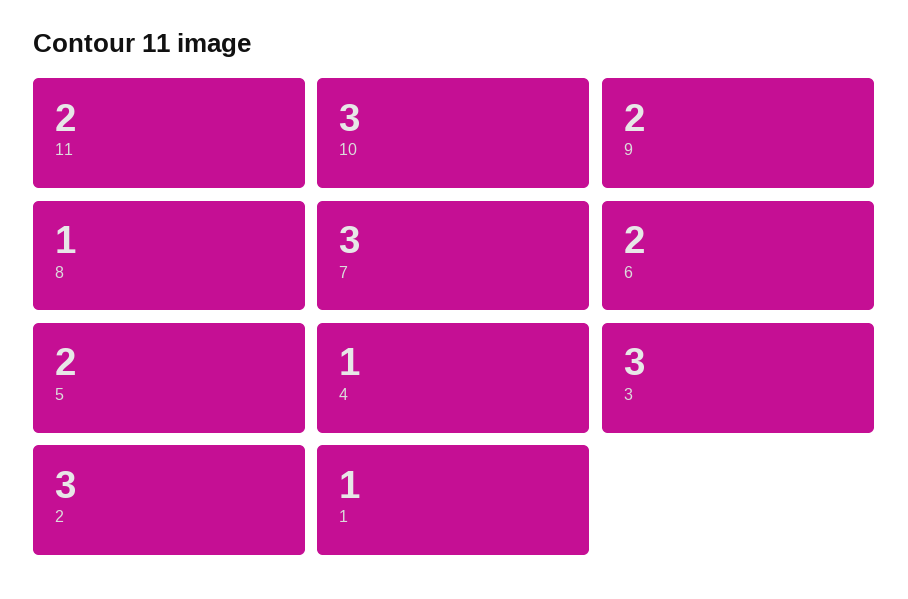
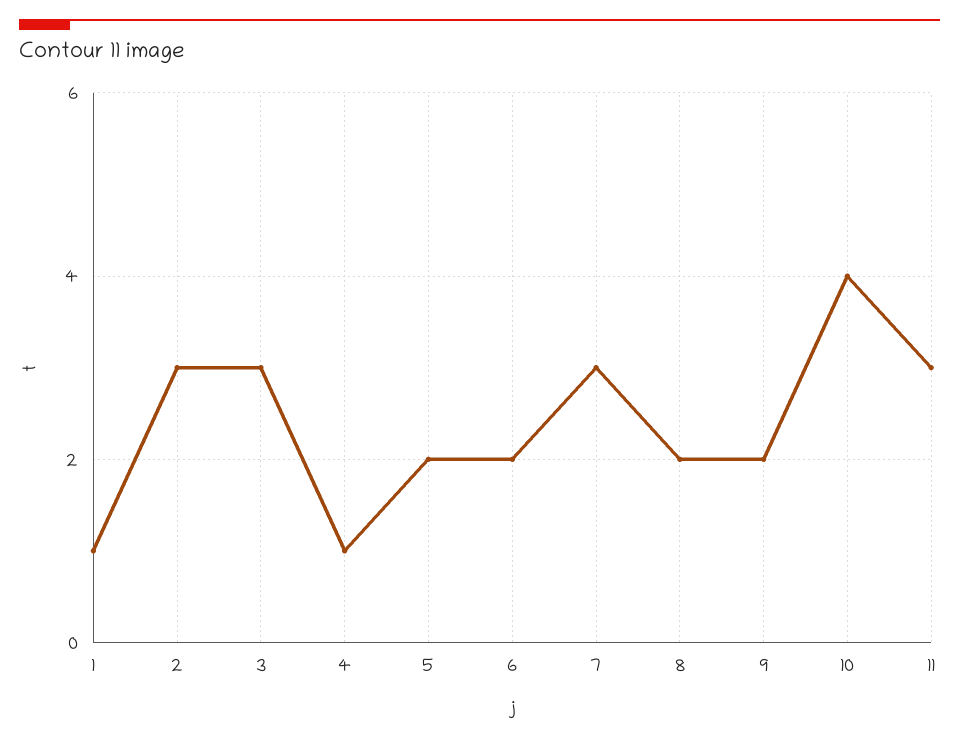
11: 2 -> 3
10: 3 -> 4
8: 1 -> 2

